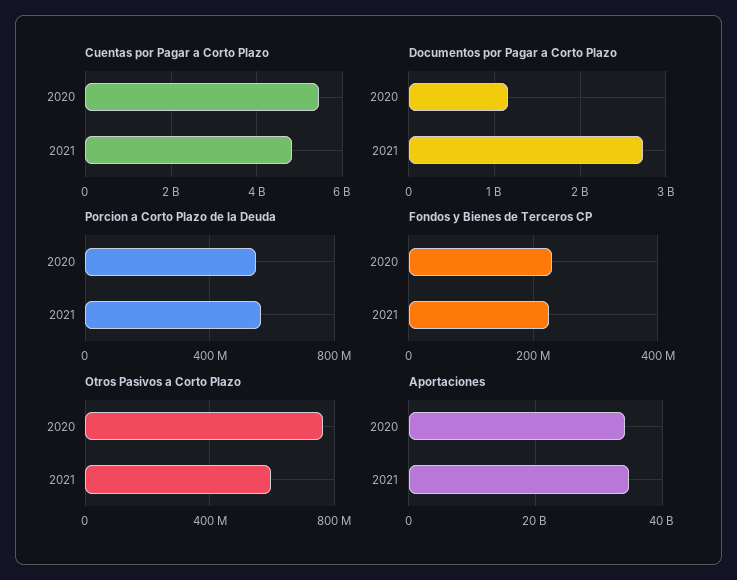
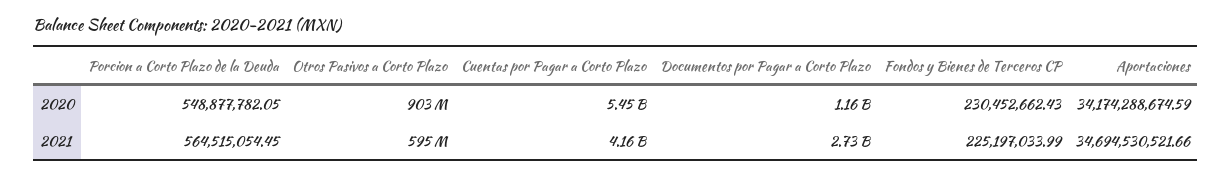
Cuentas por Pagar a Corto Plazo, 2021: 4800000000 -> 4160000000
Otros Pasivos a Corto Plazo, 2020: 750000000 -> 903000000

